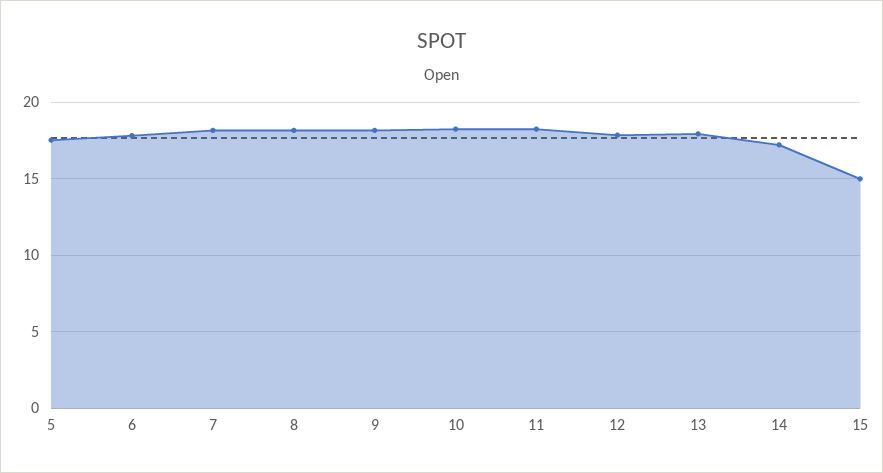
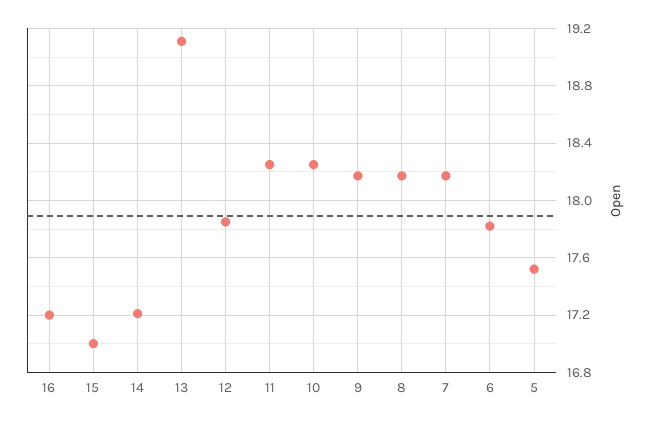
13: 18 -> 19.1
15: 15 -> 17
16: none -> 17.2

